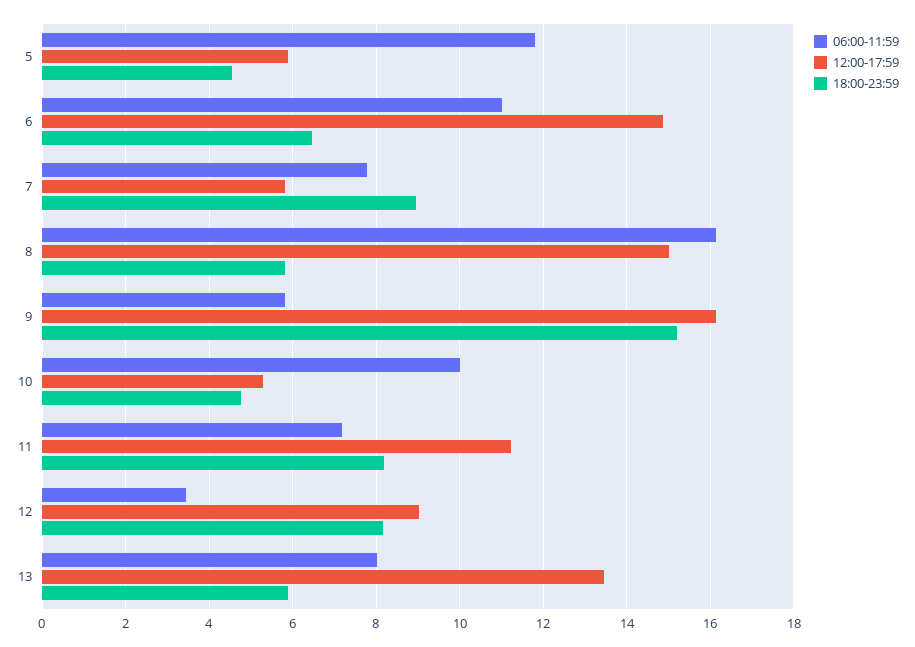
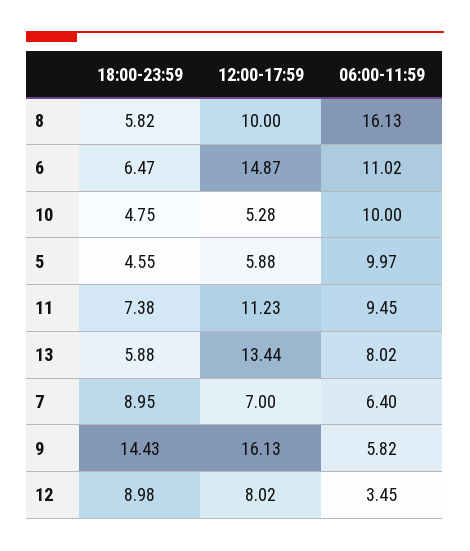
06:00-11:59, 5: 11.8 -> 9.97
06:00-11:59, 7: 7.8 -> 6.4
12:00-17:59, 7: 5.8 -> 7
12:00-17:59, 8: 15 -> 10
18:00-23:59, 9: 15.2 -> 14.43
06:00-11:59, 11: 7.2 -> 9.45
18:00-23:59, 11: 8.2 -> 7.38
12:00-17:59, 12: 9 -> 8.02
18:00-23:59, 12: 8.2 -> 8.98

